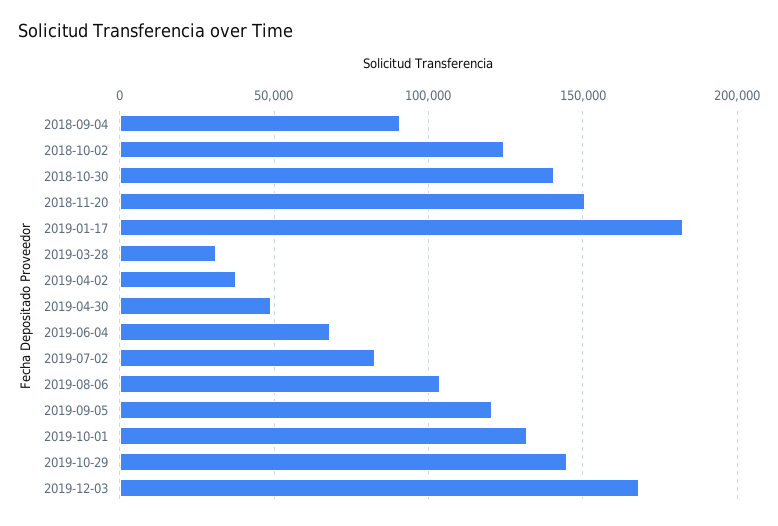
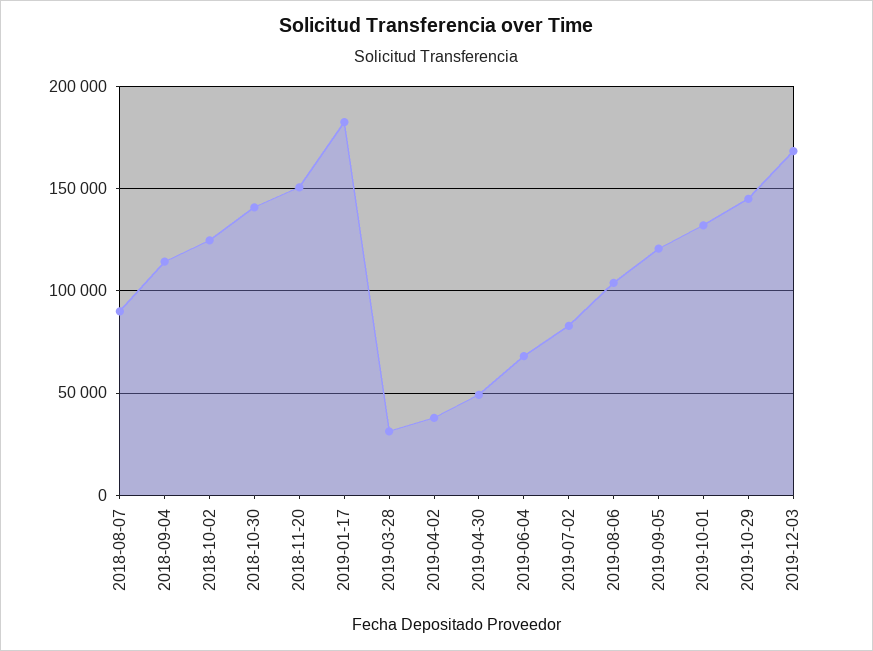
2018-09-04: 90000 -> 115000
2018-08-07: none -> 90000

